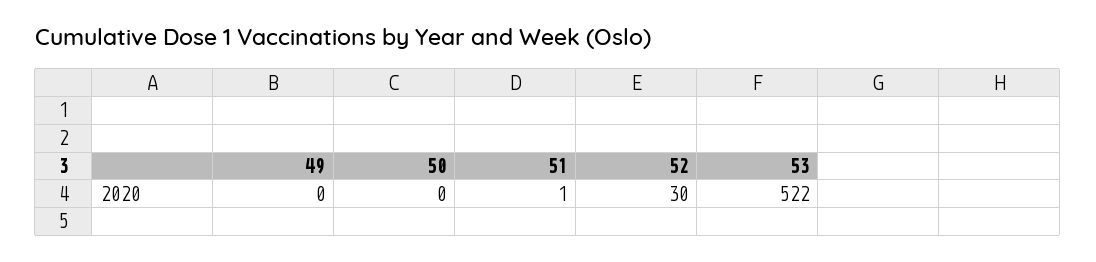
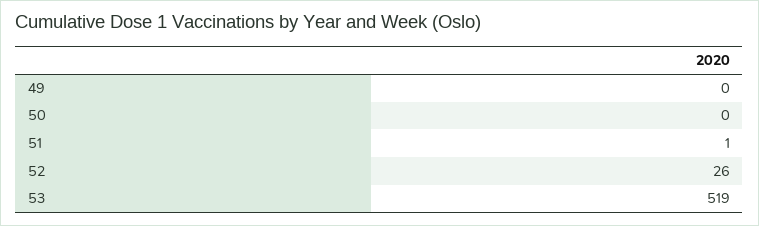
52: 30 -> 26
53: 522 -> 519

